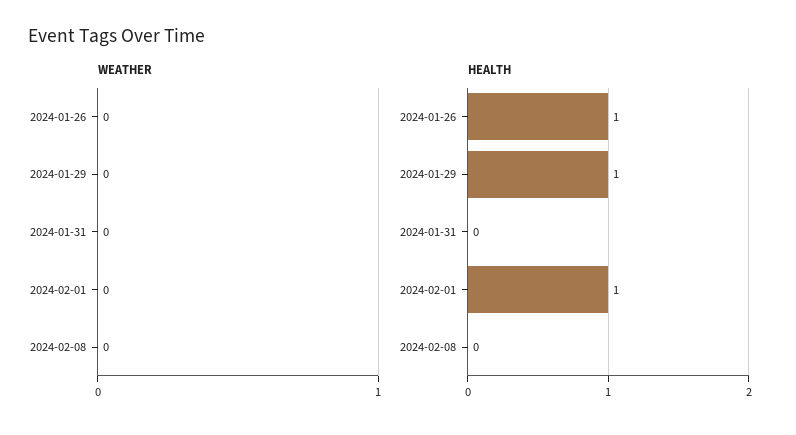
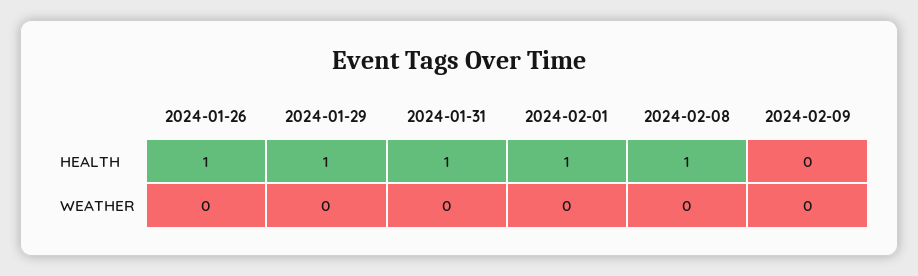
HEALTH, 2024-01-31: 0 -> 1
HEALTH, 2024-02-08: 0 -> 1
HEALTH, 2024-02-09: none -> 0
WEATHER, 2024-02-09: none -> 0

